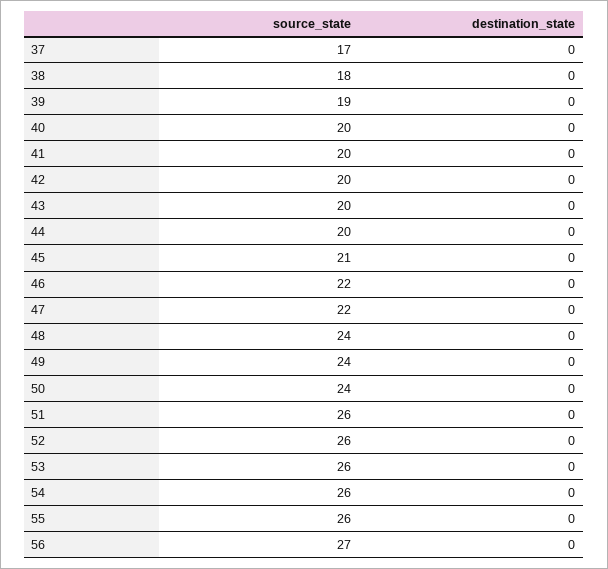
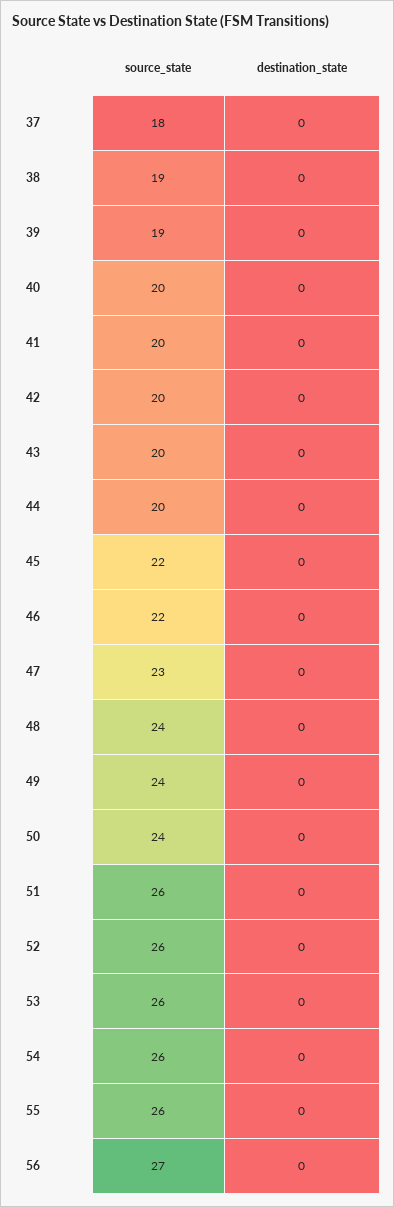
source_state, 37: 17 -> 18
source_state, 38: 18 -> 19
source_state, 45: 21 -> 22
source_state, 47: 22 -> 23

